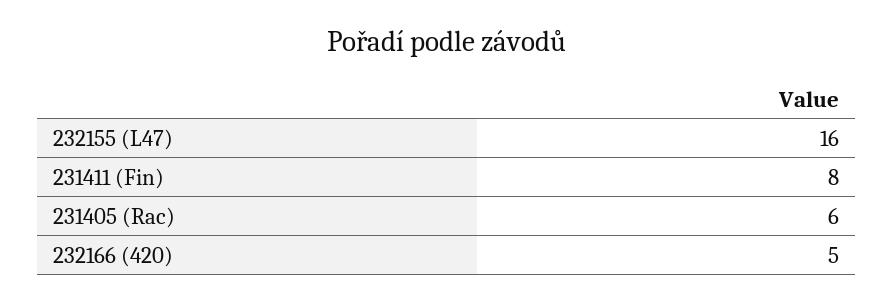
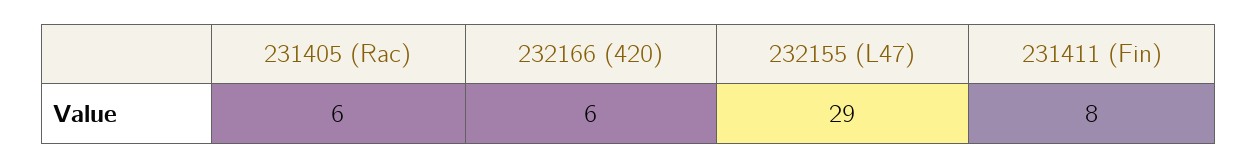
232155 (L47): 16 -> 29
232166 (420): 5 -> 6

